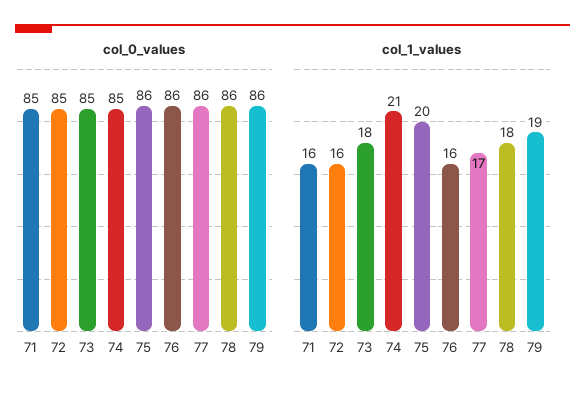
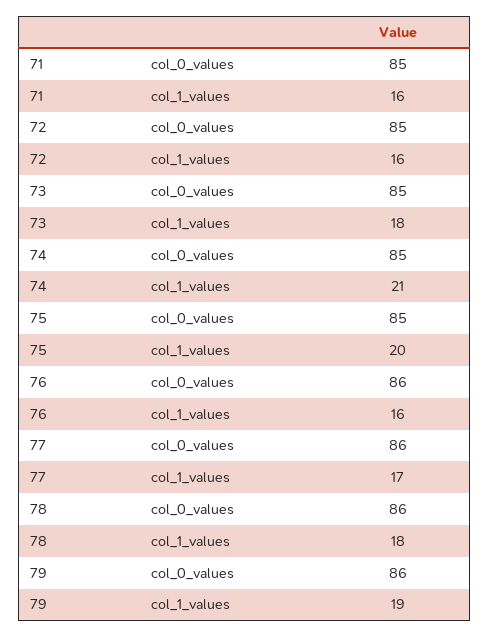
col_0_values, 75: 86 -> 85

